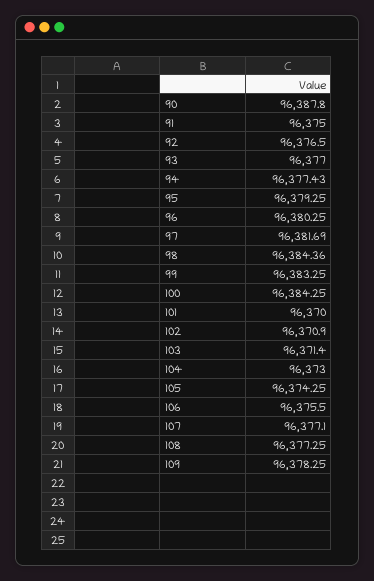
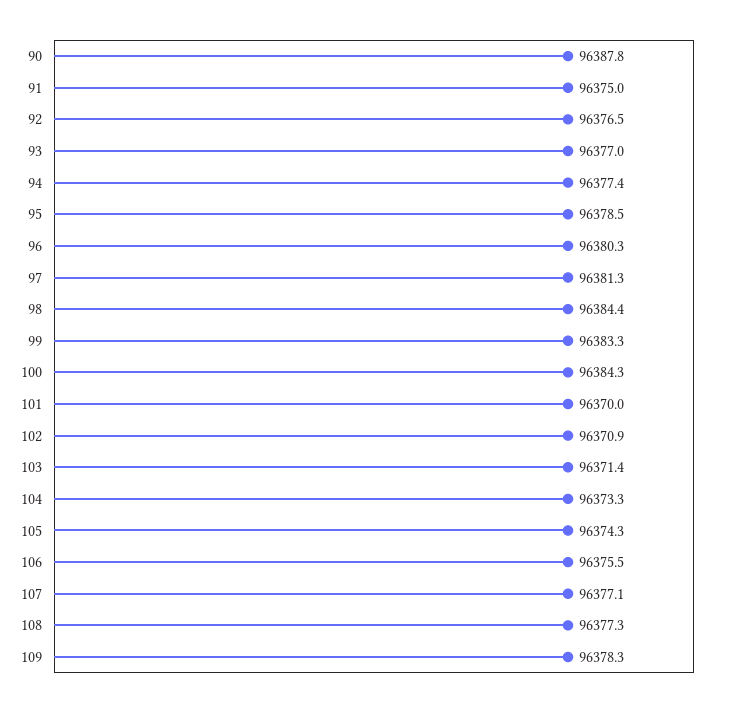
95: 96379.25 -> 96378.5
97: 96381.69 -> 96381.3
104: 96373 -> 96373.3

